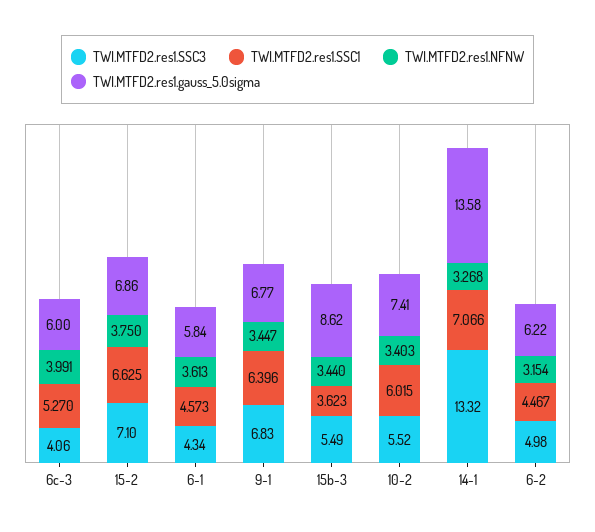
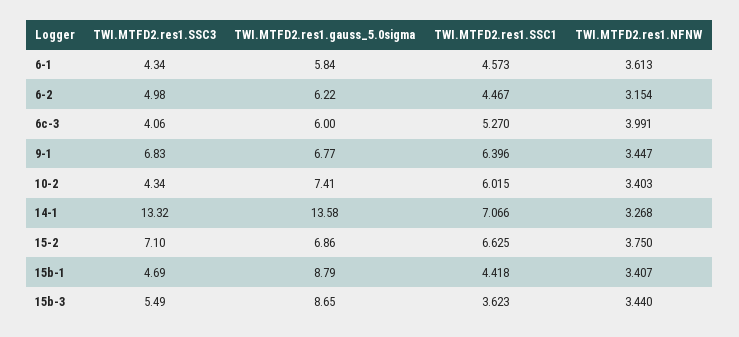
TWI.MTFD2.res1.gauss_5.0sigma, 15b-3: 8.62 -> 8.65
TWI.MTFD2.res1.SSC3, 10-2: 5.52 -> 4.34
TWI.MTFD2.res1.SSC3, 15b-1: none -> 4.69
TWI.MTFD2.res1.gauss_5.0sigma, 15b-1: none -> 8.79
TWI.MTFD2.res1.SSC1, 15b-1: none -> 4.418
TWI.MTFD2.res1.NFNW, 15b-1: none -> 3.407

